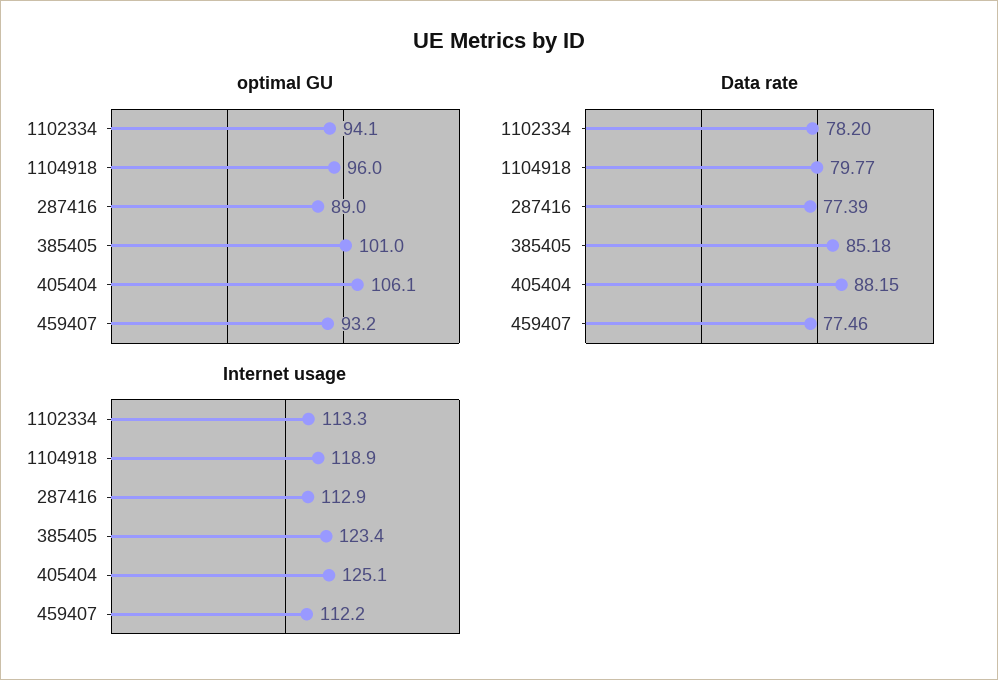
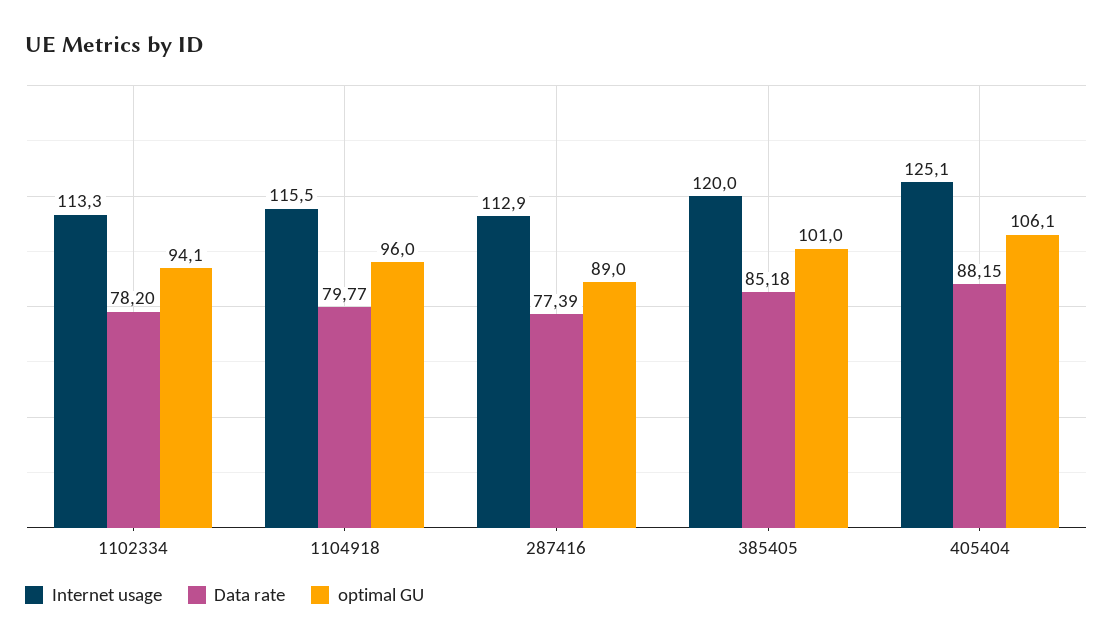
optimal GU, 459407: 93.2 -> none
Data rate, 459407: 77.46 -> none
Internet usage, 1104918: 118.9 -> 115.5
Internet usage, 385405: 123.4 -> 120
Internet usage, 459407: 112.2 -> none

